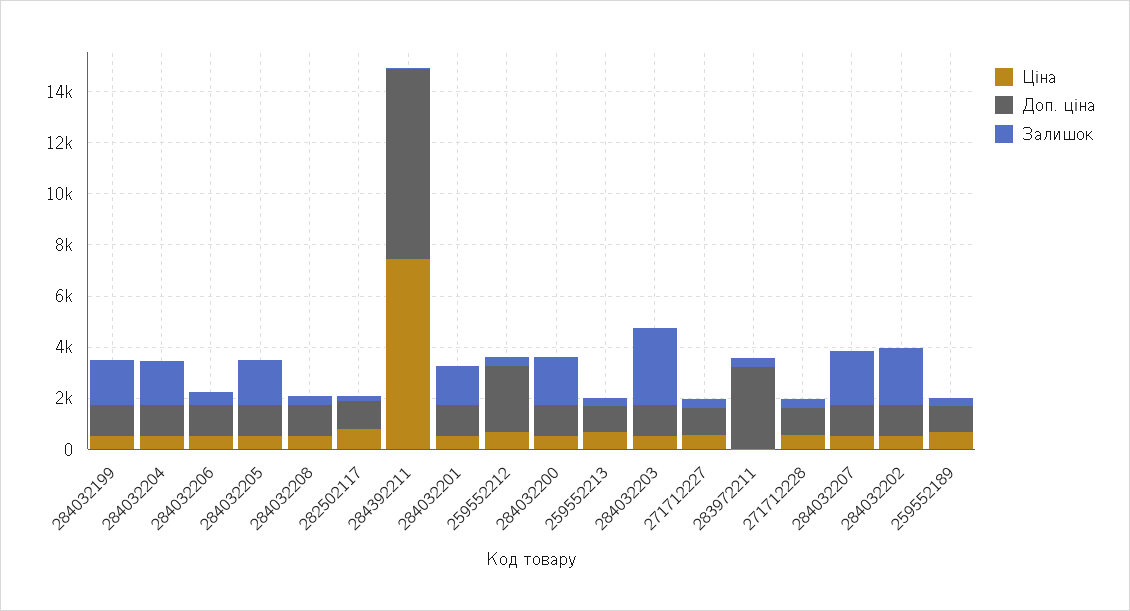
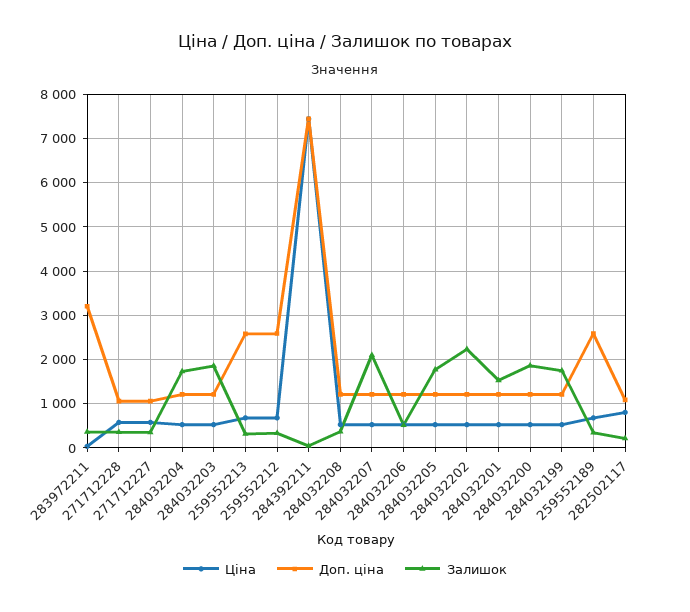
Доп. ціна, 259552213: 1000 -> 2600
Залишок, 284032203: 3000 -> 1800
Доп. ціна, 259552189: 1000 -> 2600

